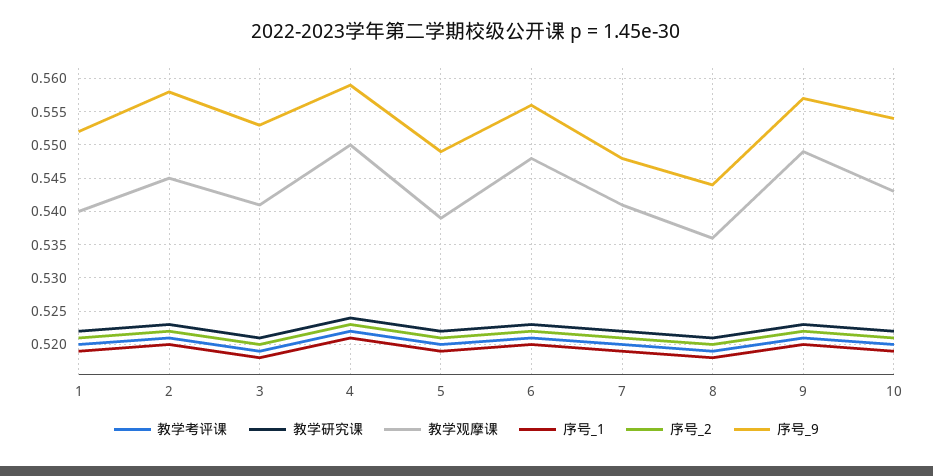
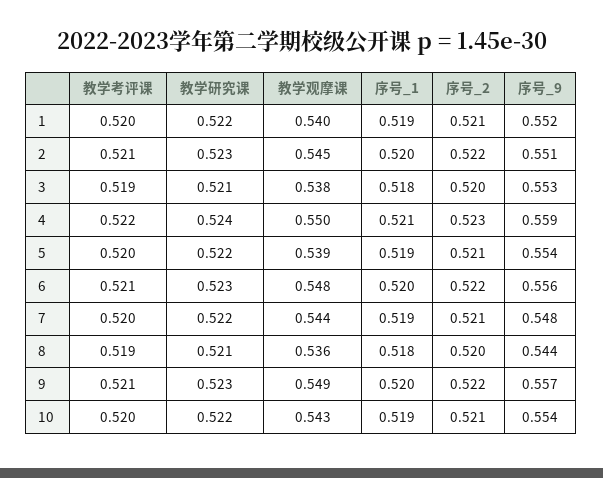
序号_9, 2: 0.558 -> 0.551
教学观摩课, 3: 0.541 -> 0.538
序号_9, 5: 0.549 -> 0.554
教学观摩课, 7: 0.541 -> 0.544

